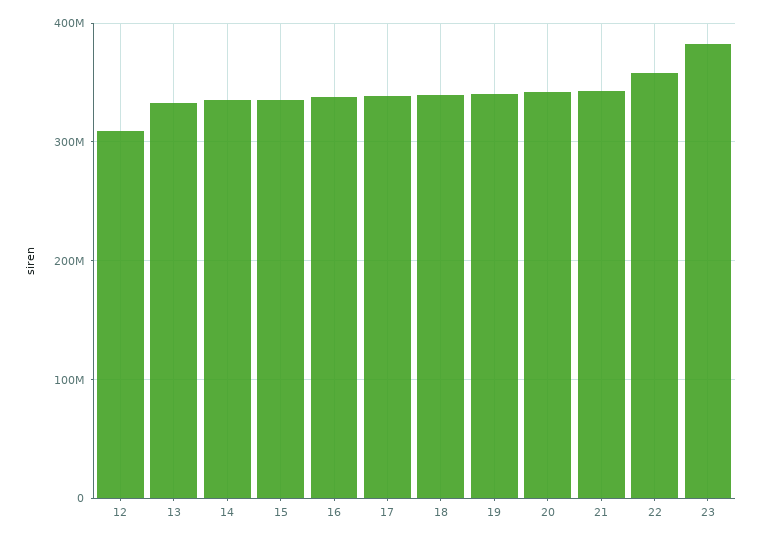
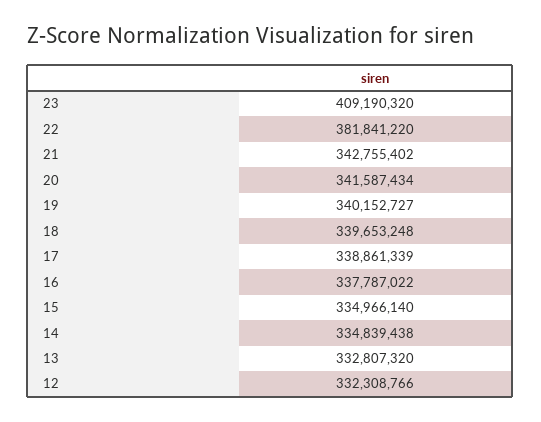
12: 310000000 -> 332308766
22: 360000000 -> 381841220
23: 380000000 -> 409190320

